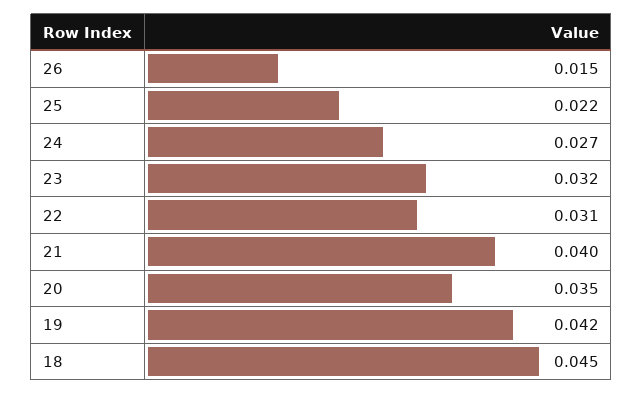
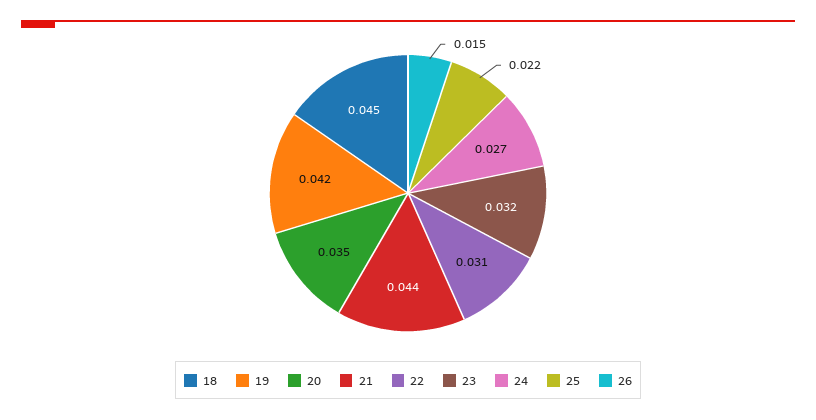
21: 0.04 -> 0.044

